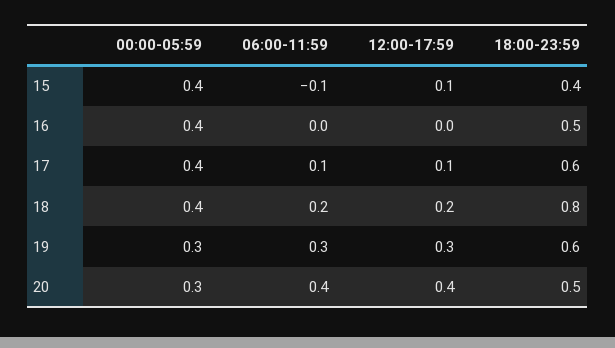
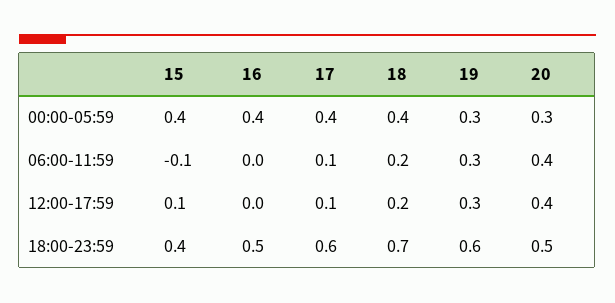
18:00-23:59, 18: 0.8 -> 0.7

